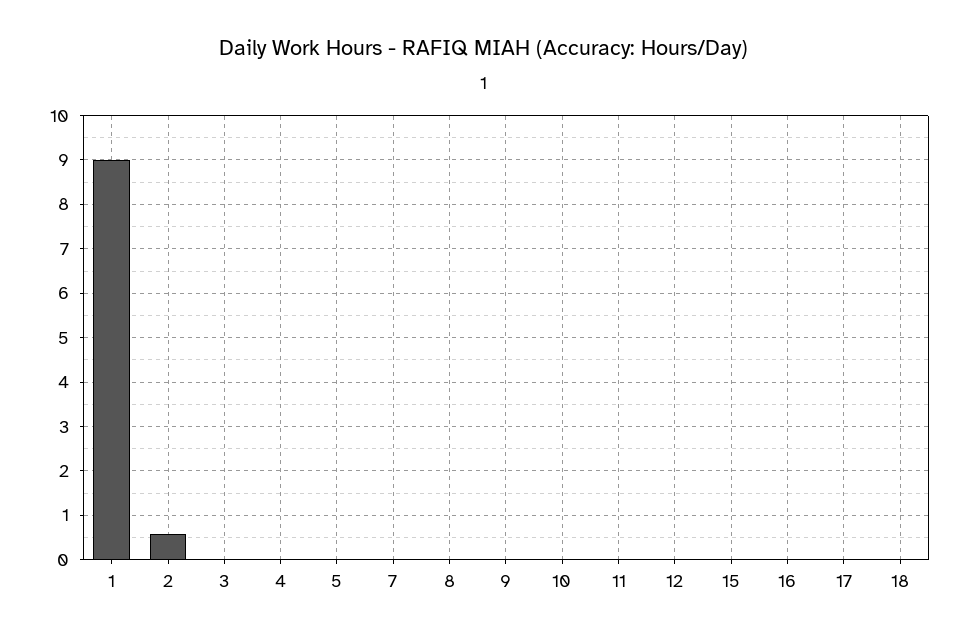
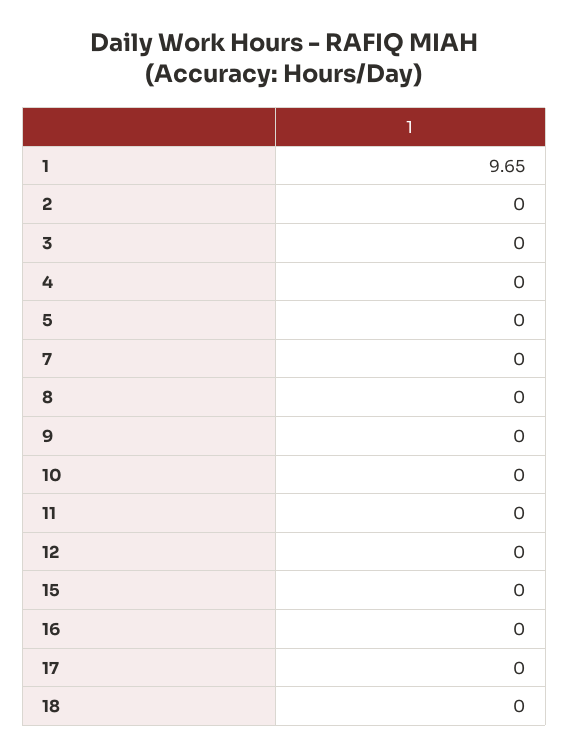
1: 9 -> 9.65
2: 0.6 -> 0

